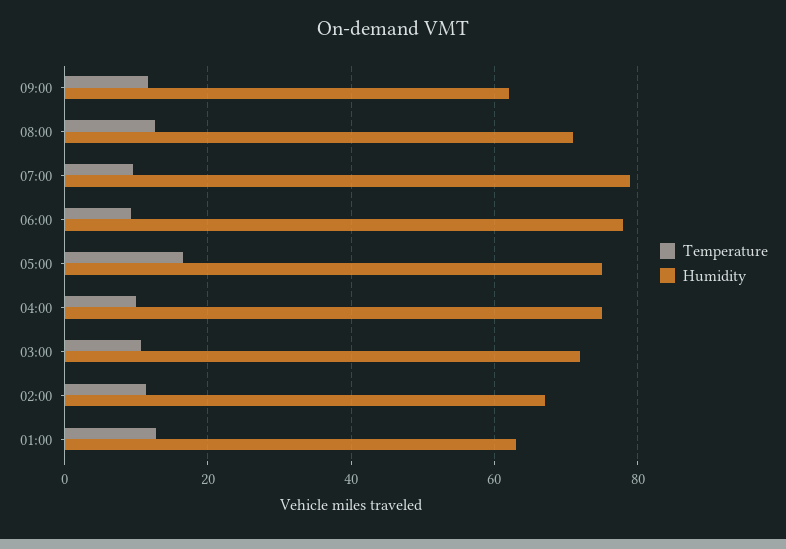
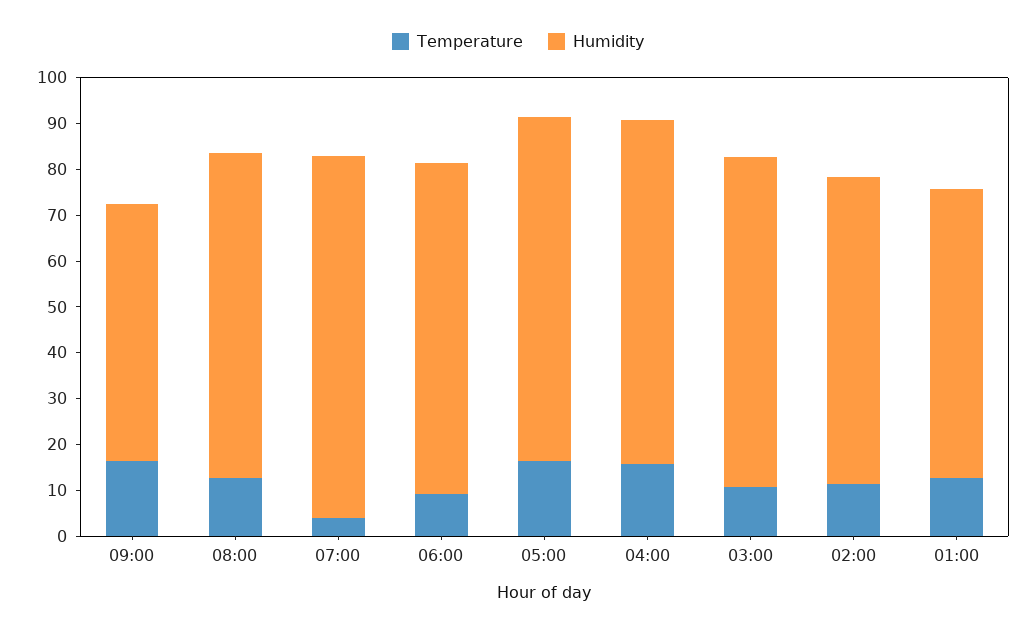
Temperature, 09:00: 12 -> 16
Humidity, 09:00: 62 -> 56
Temperature, 07:00: 10 -> 4
Humidity, 06:00: 78 -> 72
Temperature, 04:00: 10 -> 16

